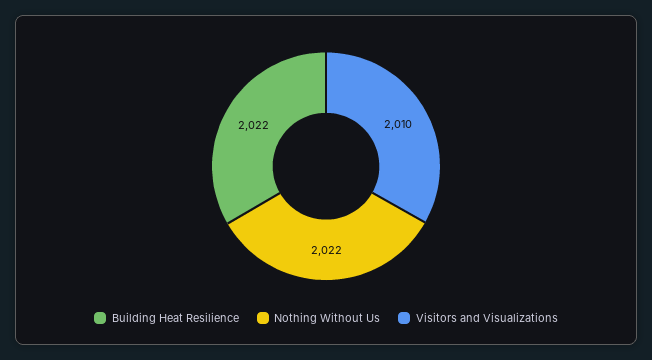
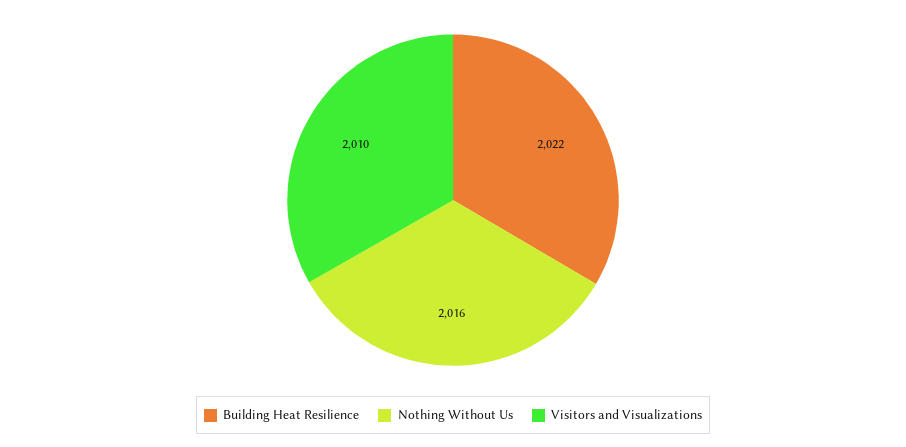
Nothing Without Us: 2022 -> 2016

